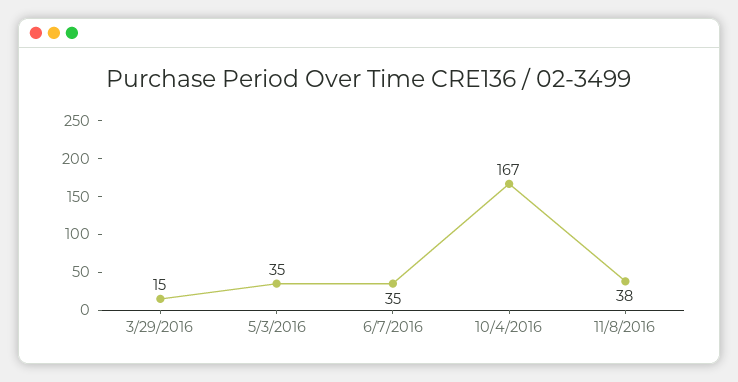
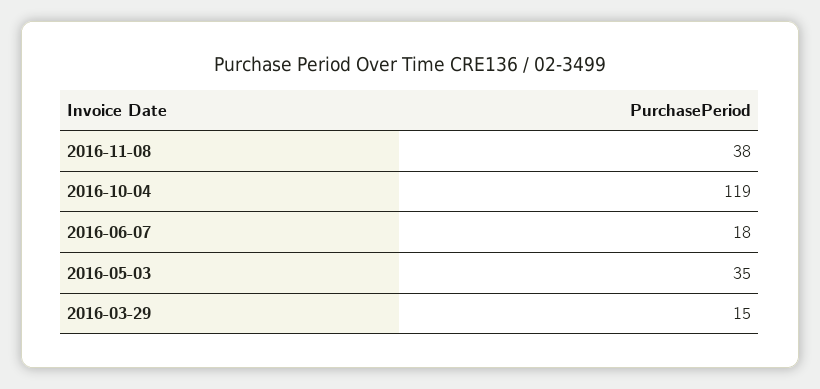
6/7/2016: 35 -> 18
10/4/2016: 167 -> 119

